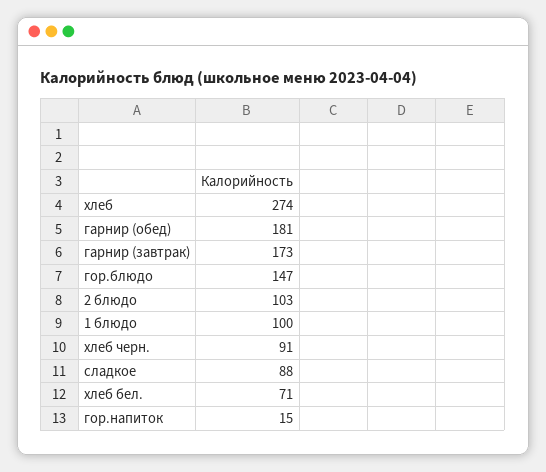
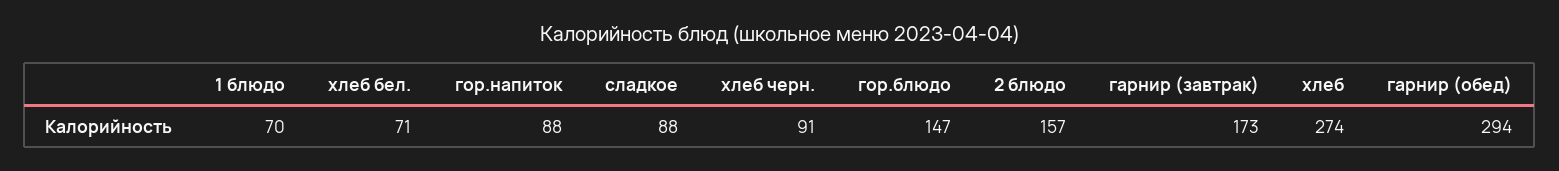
гарнир (обед): 181 -> 294
2 блюдо: 103 -> 157
1 блюдо: 100 -> 70
гор.напиток: 15 -> 88

